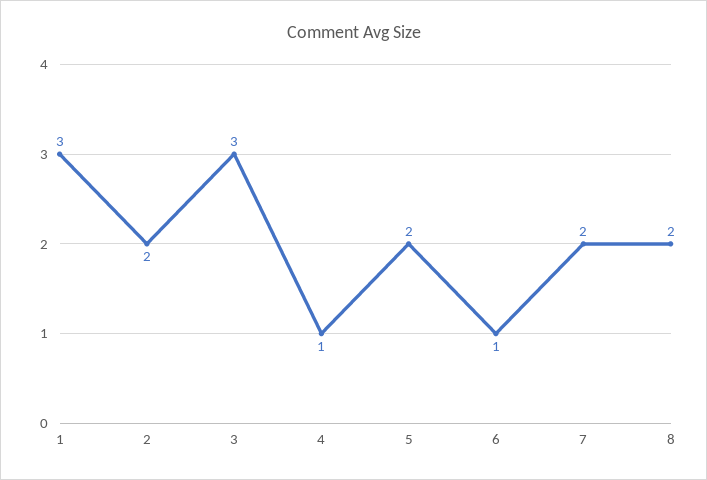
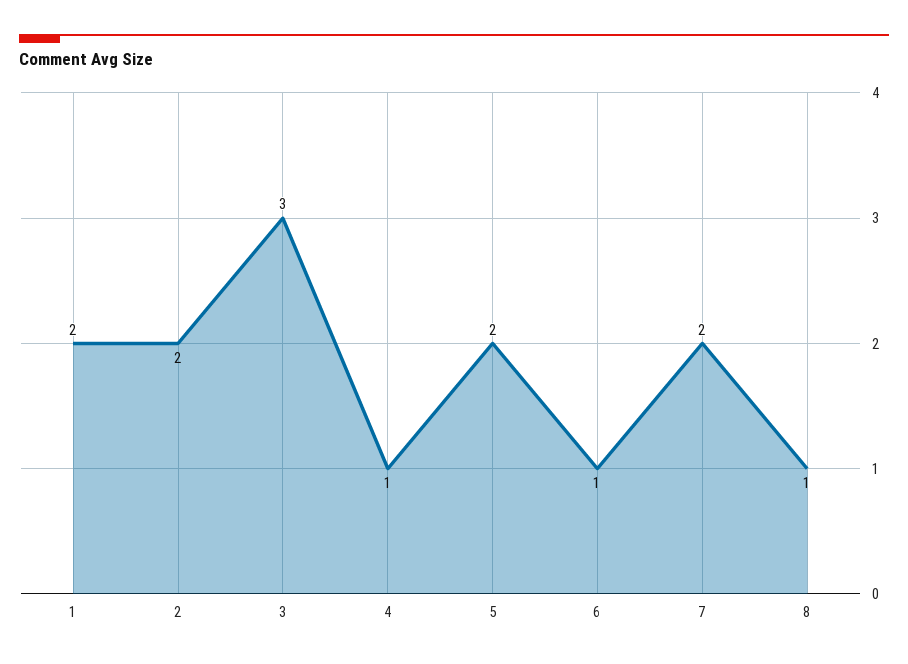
1: 3 -> 2
8: 2 -> 1

